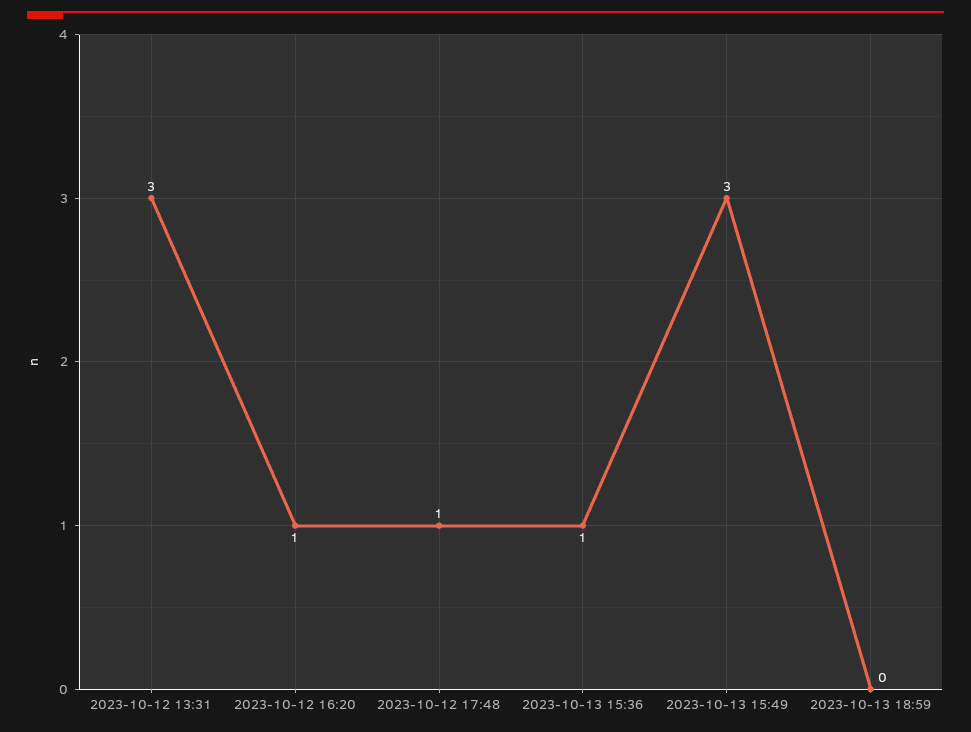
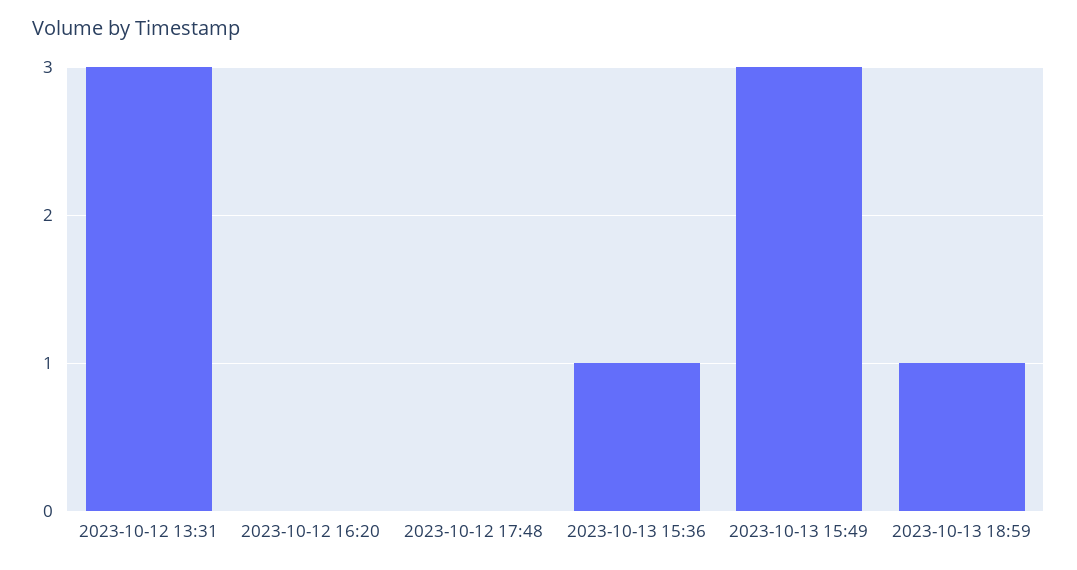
2023-10-12 16:20: 1 -> 0
2023-10-12 17:48: 1 -> 0
2023-10-13 18:59: 0 -> 1

